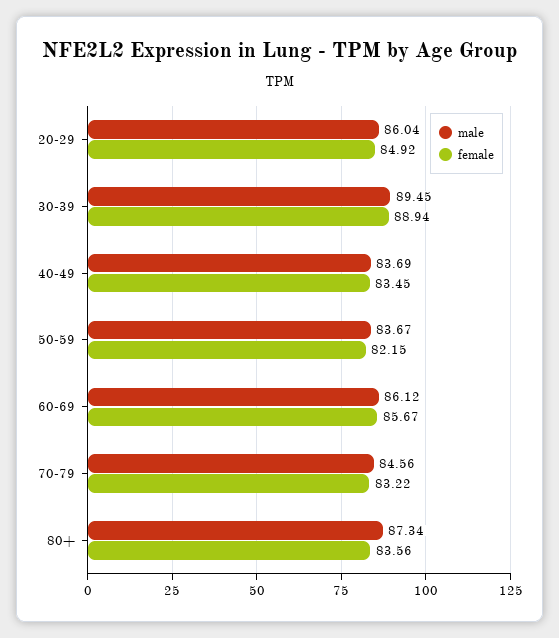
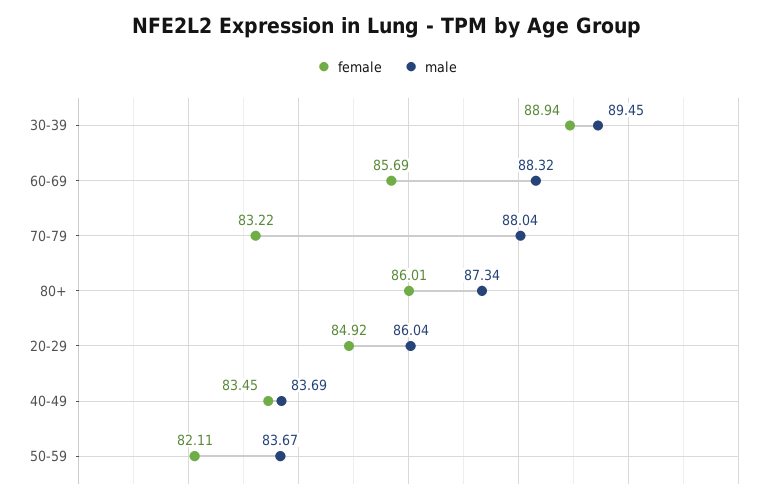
female, 50-59: 82.15 -> 82.11
male, 60-69: 86.12 -> 88.32
female, 60-69: 85.67 -> 85.69
male, 70-79: 84.56 -> 88.04
female, 80+: 83.56 -> 86.01

